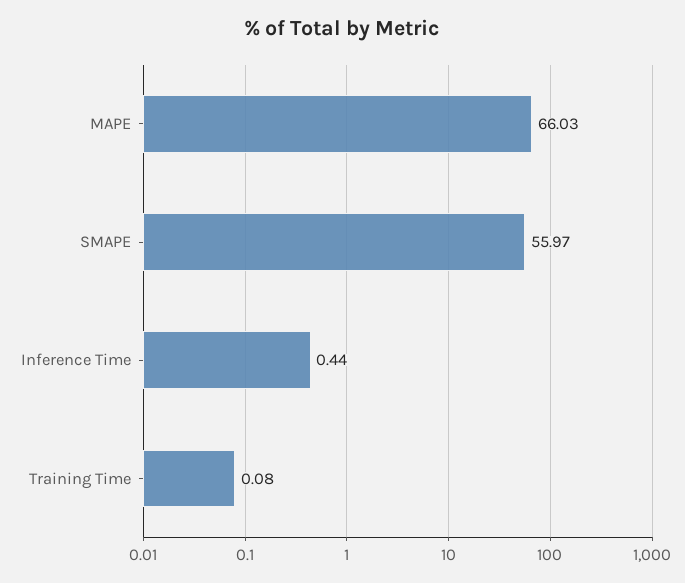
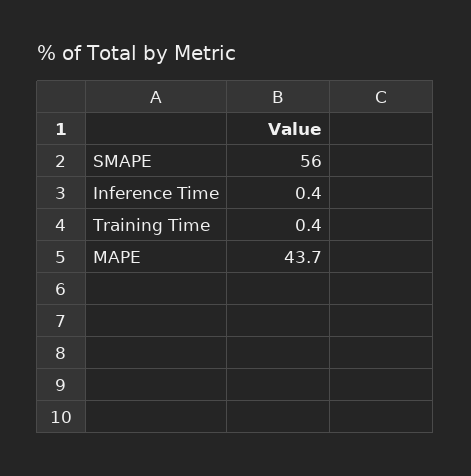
MAPE: 66.03 -> 43.7
Training Time: 0.08 -> 0.4

